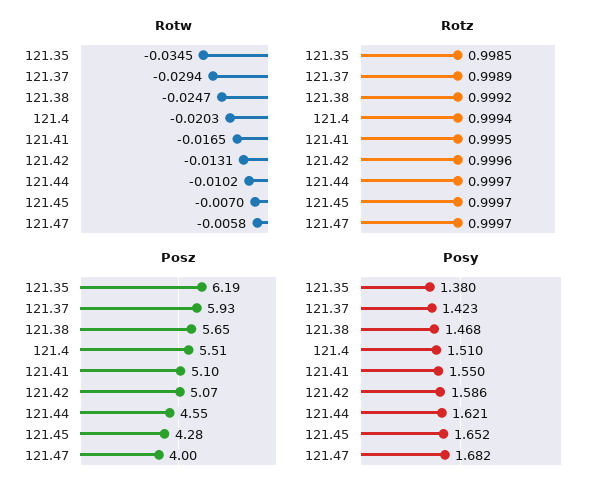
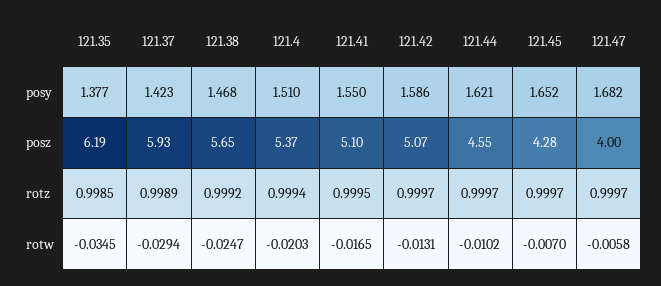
Rotz, 121.42: 0.9996 -> 0.9997
Posz, 121.4: 5.51 -> 5.37
Posy, 121.35: 1.38 -> 1.377

